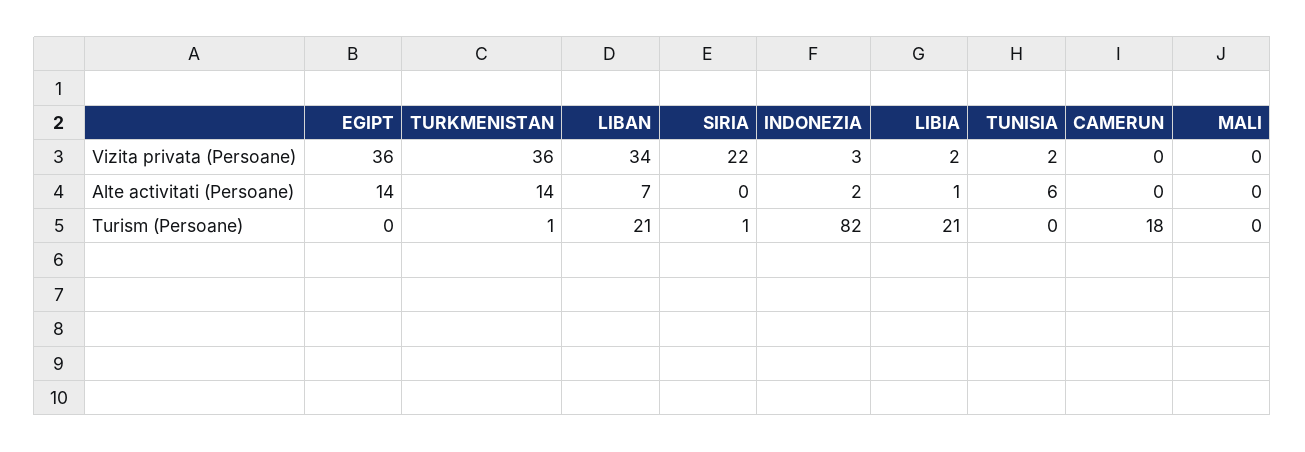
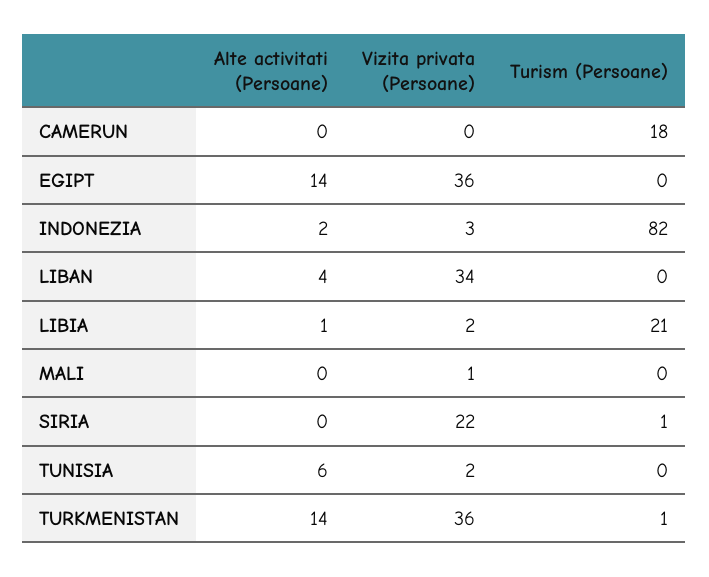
MALI, Vizita privata (Persoane): 0 -> 1
LIBAN, Alte activitati (Persoane): 7 -> 4
LIBAN, Turism (Persoane): 21 -> 0

